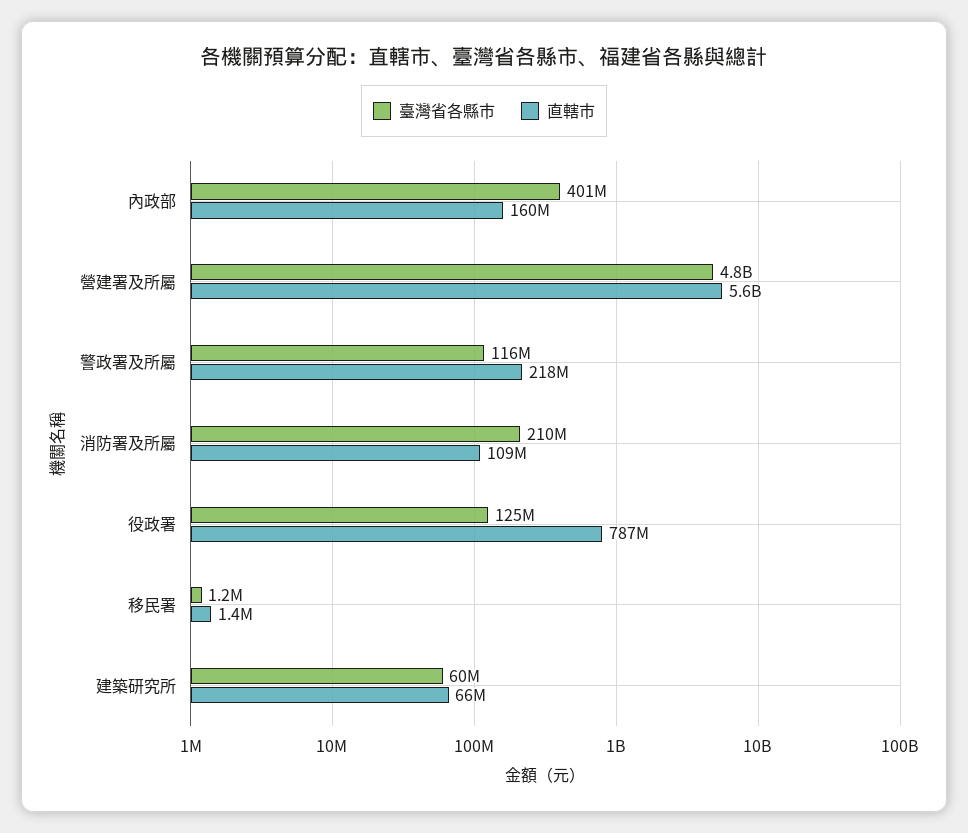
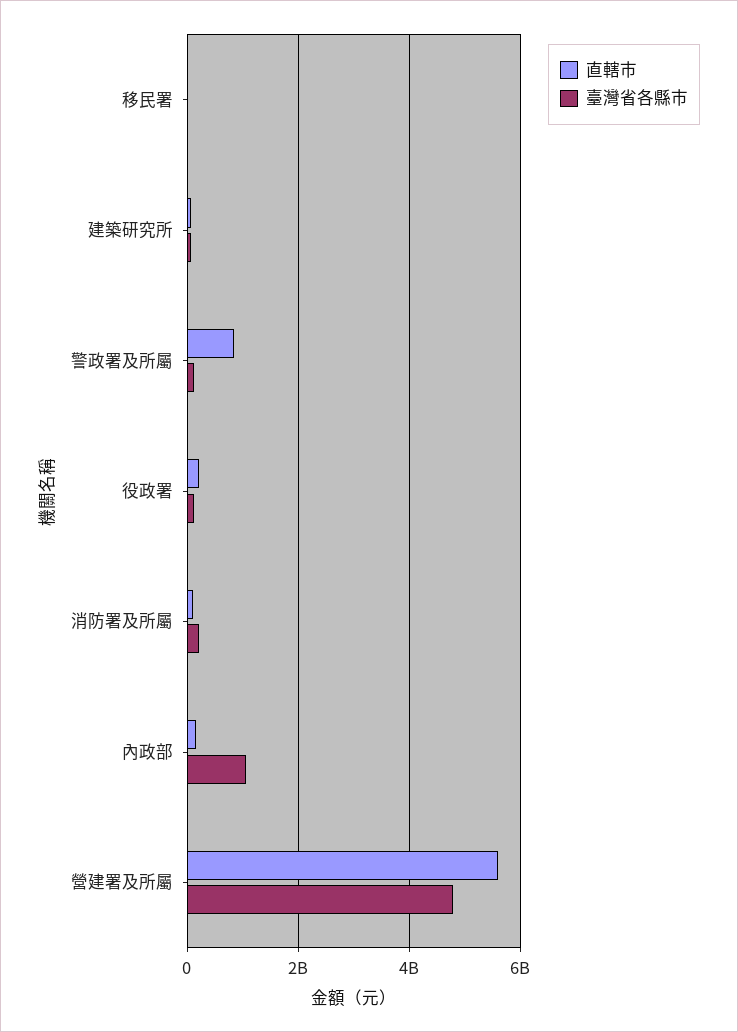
臺灣省各縣市, 內政部: 401000000 -> 1000000000
直轄市, 警政署及所屬: 218000000 -> 800000000
直轄市, 役政署: 787000000 -> 200000000

